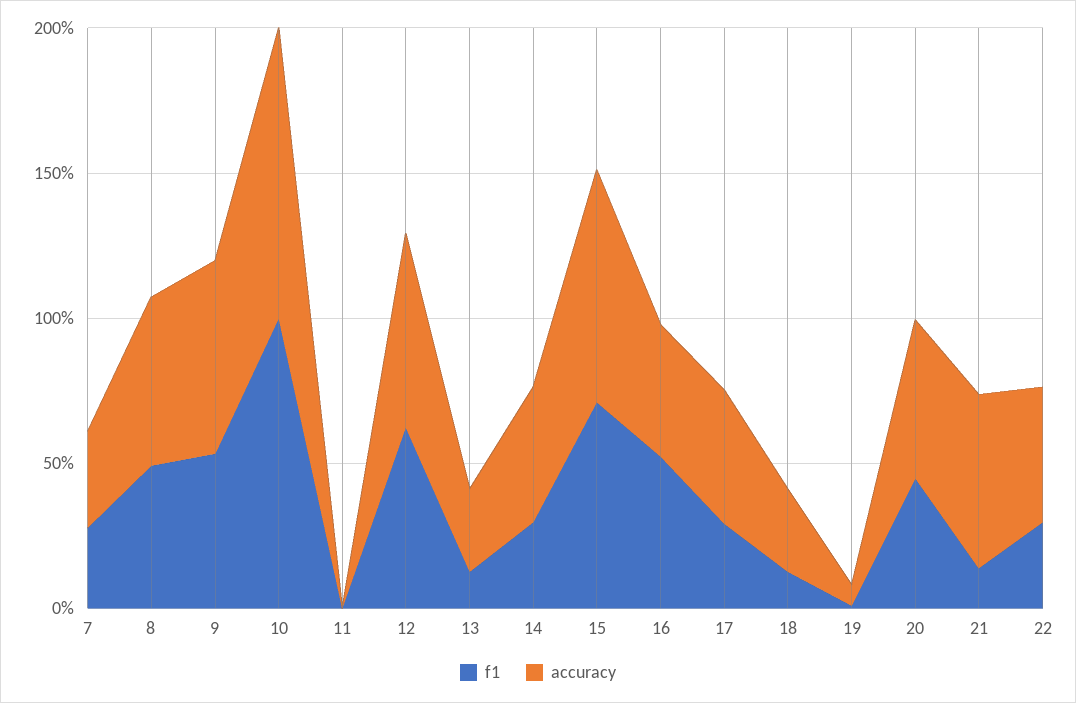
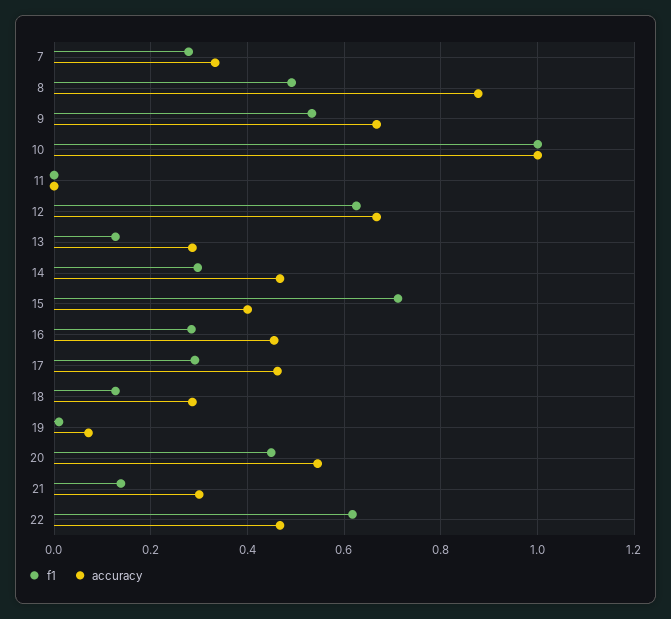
accuracy, 8: 0.6 -> 0.88
accuracy, 15: 0.8 -> 0.4
f1, 16: 0.5 -> 0.28
accuracy, 21: 0.6 -> 0.3
f1, 22: 0.3 -> 0.62

